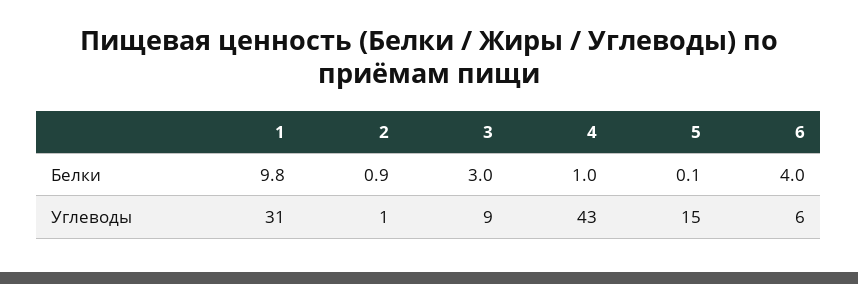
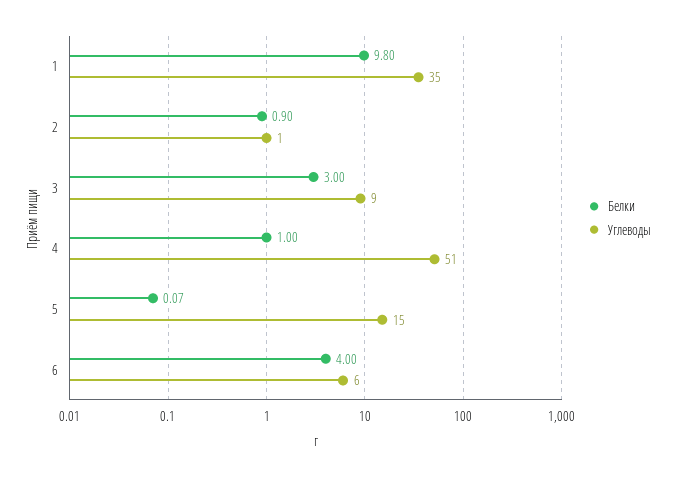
Углеводы, 1: 31 -> 35
Углеводы, 4: 43 -> 51

